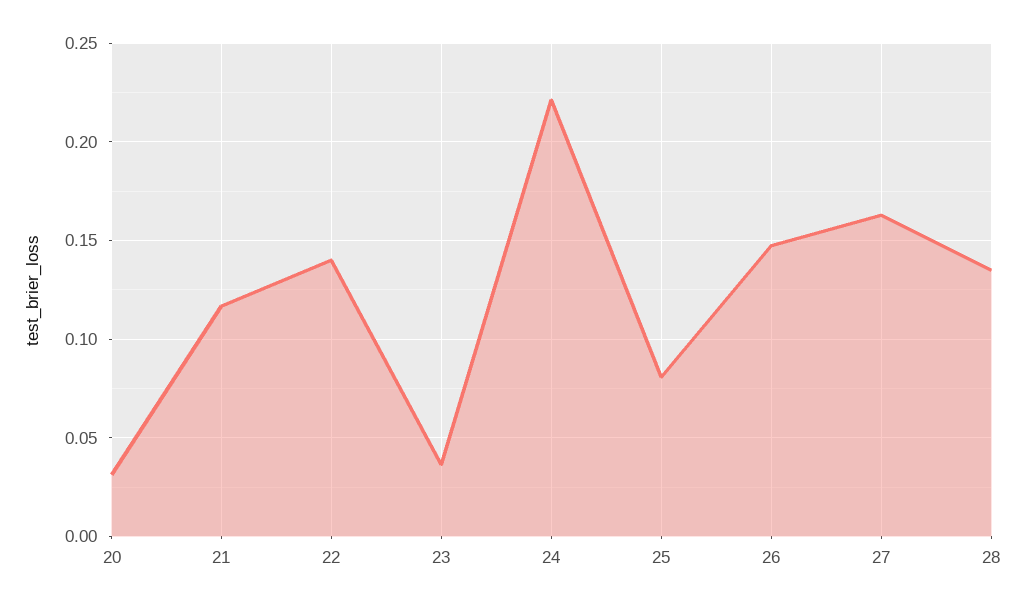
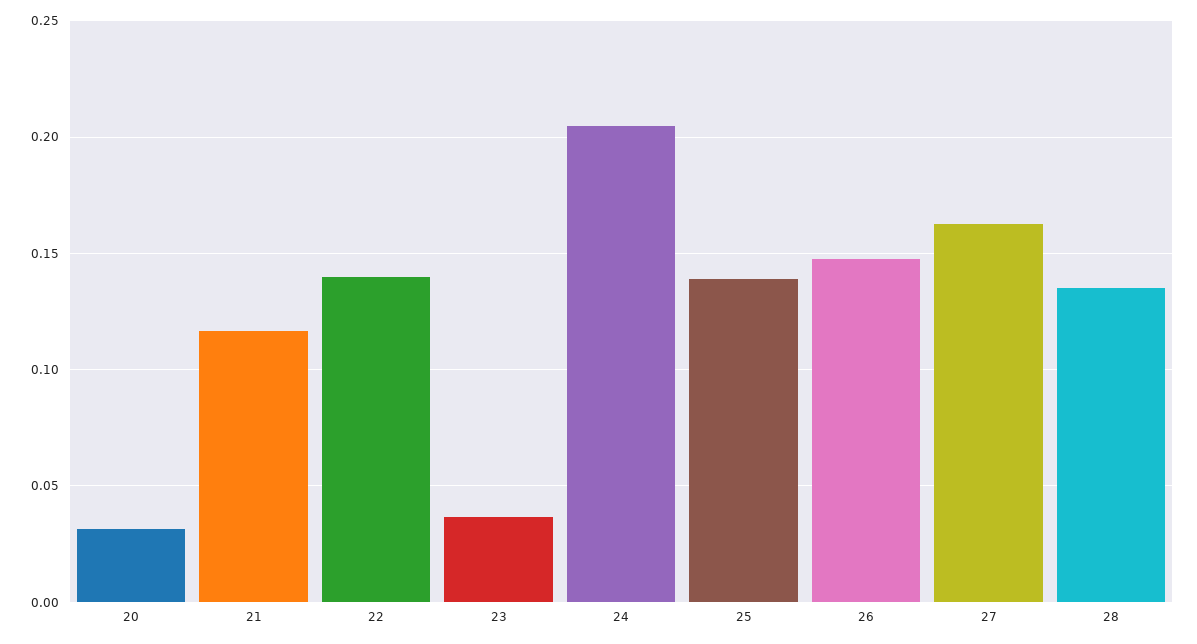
24: 0.22 -> 0.205
25: 0.08 -> 0.14

